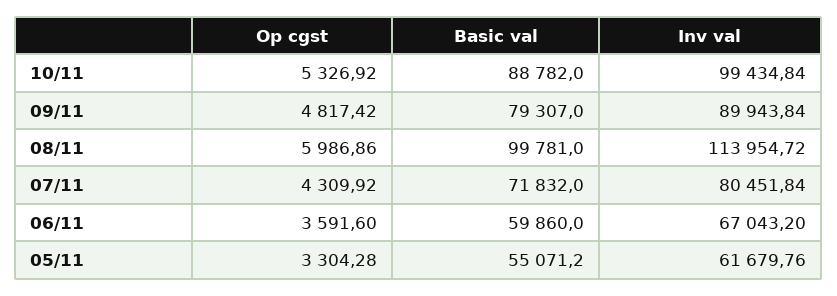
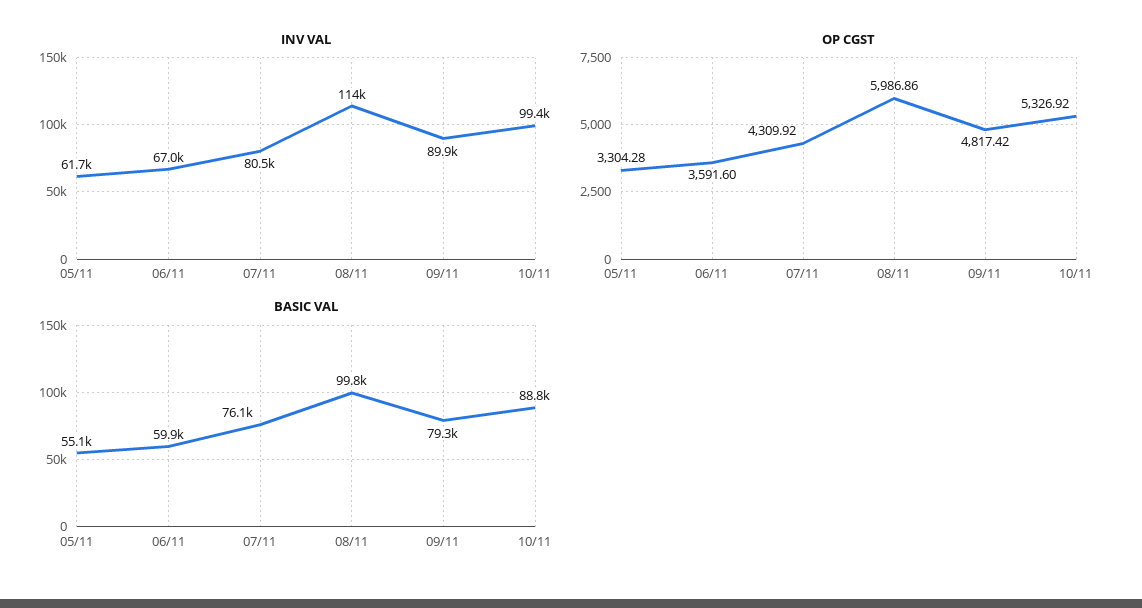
Basic val, 07/11: 71832 -> 76100

